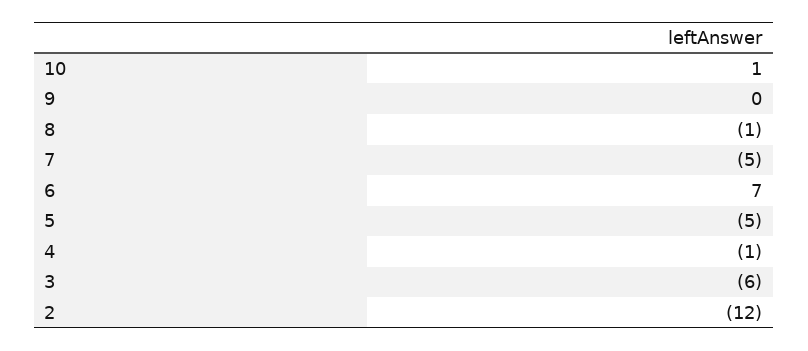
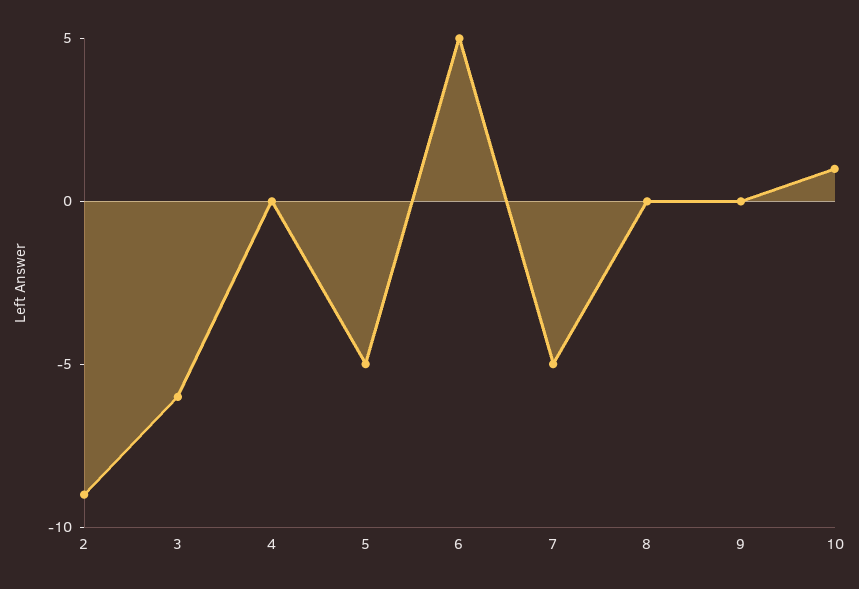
8: -1 -> 0
6: 7 -> 5
4: -1 -> 0
2: -12 -> -9

